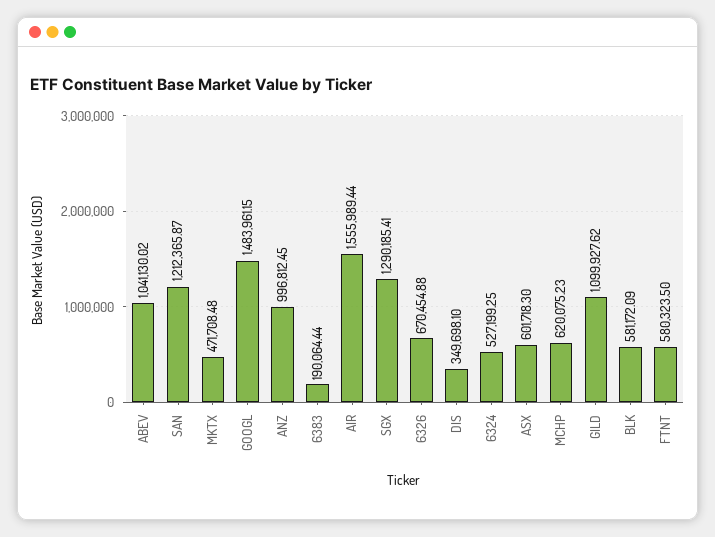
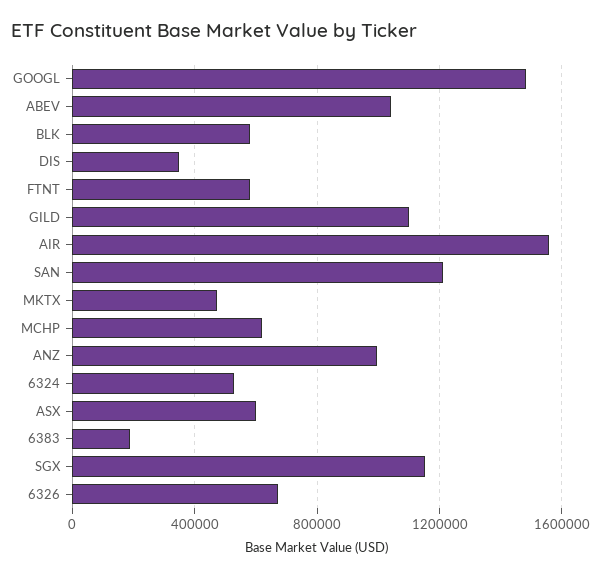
SGX: 1290185.41 -> 1150000

